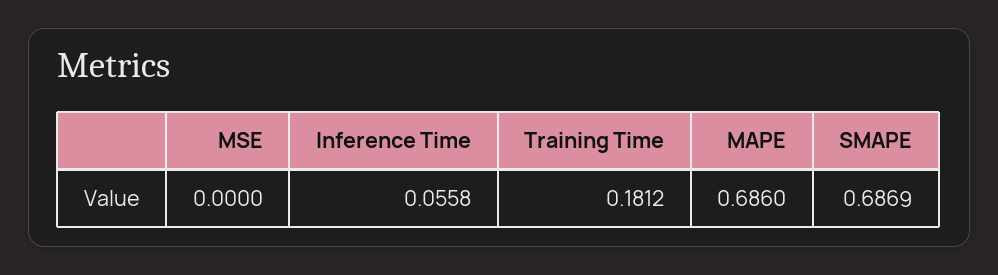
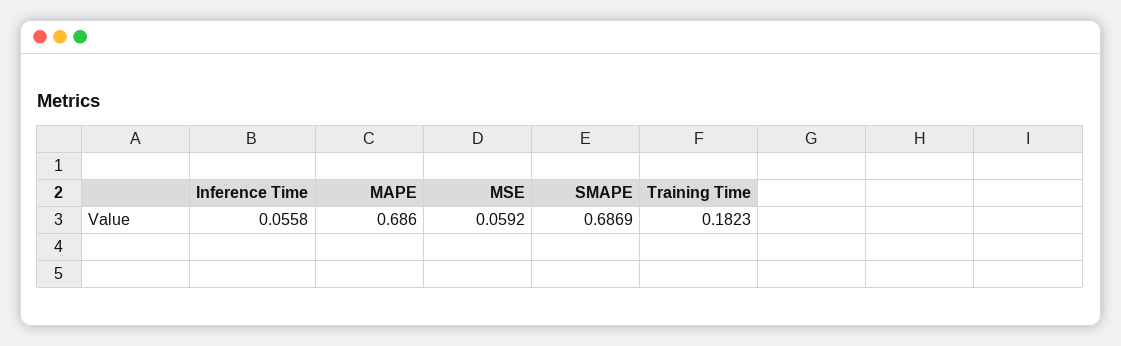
MSE: 0 -> 0.0592
Training Time: 0.1812 -> 0.1823

